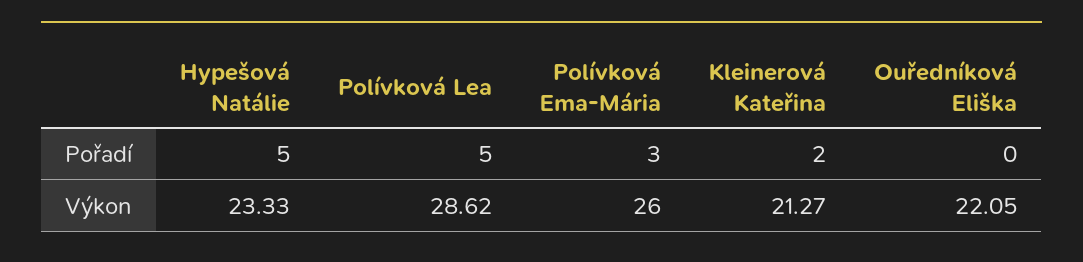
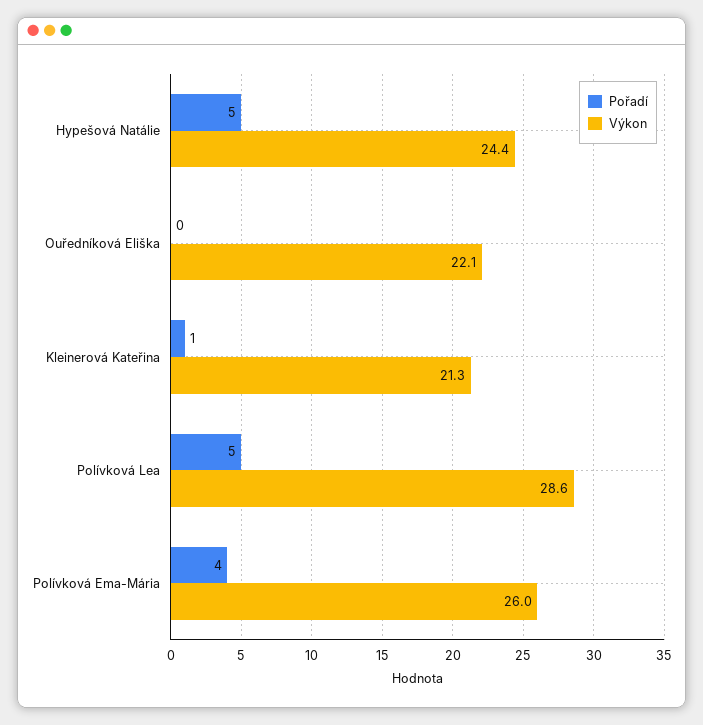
Pořadí, Polívková Ema-Mária: 3 -> 4
Pořadí, Kleinerová Kateřina: 2 -> 1
Výkon, Hypešová Natálie: 23.33 -> 24.4

